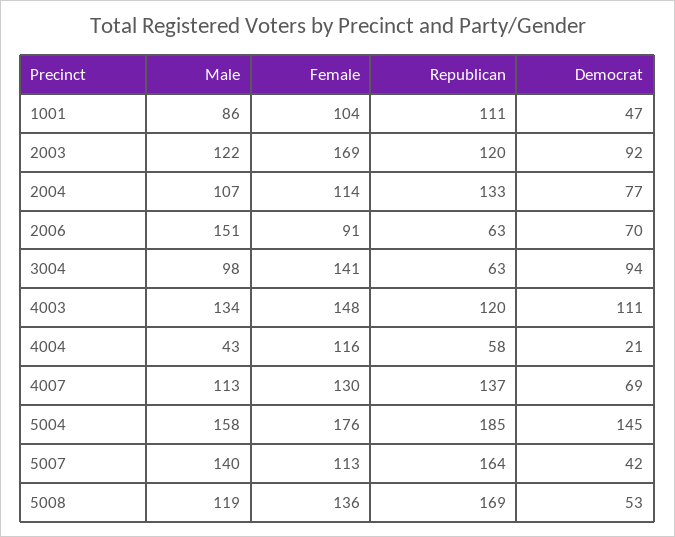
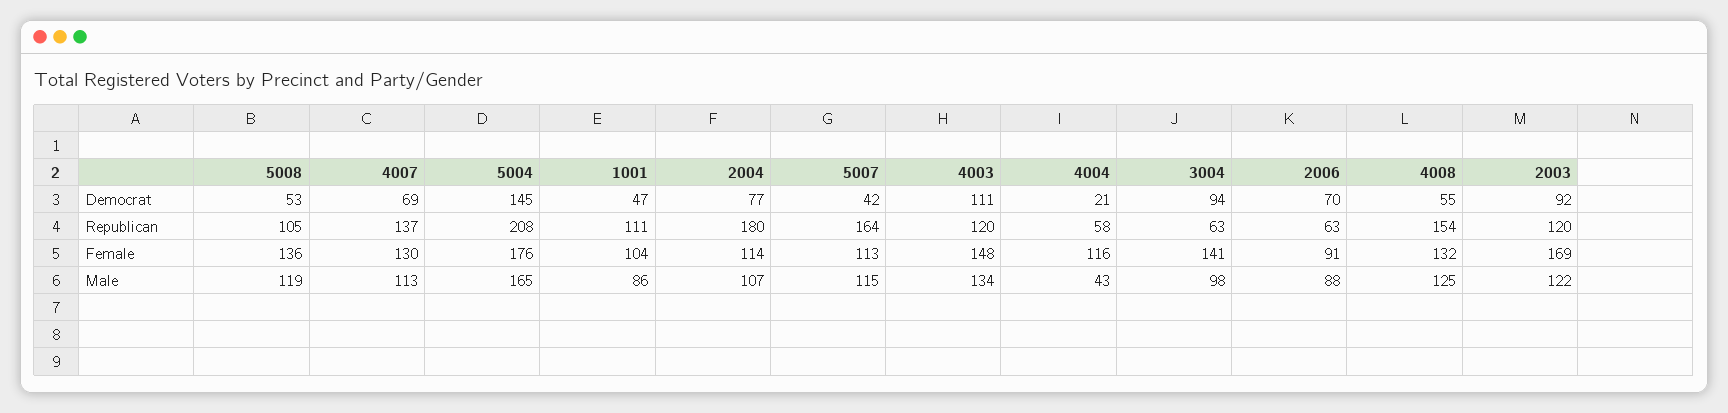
Republican, 2004: 133 -> 180
Male, 2006: 151 -> 88
Male, 5004: 158 -> 165
Republican, 5004: 185 -> 208
Male, 5007: 140 -> 115
Republican, 5008: 169 -> 105
Democrat, 4008: none -> 55
Republican, 4008: none -> 154
Female, 4008: none -> 132
Male, 4008: none -> 125

